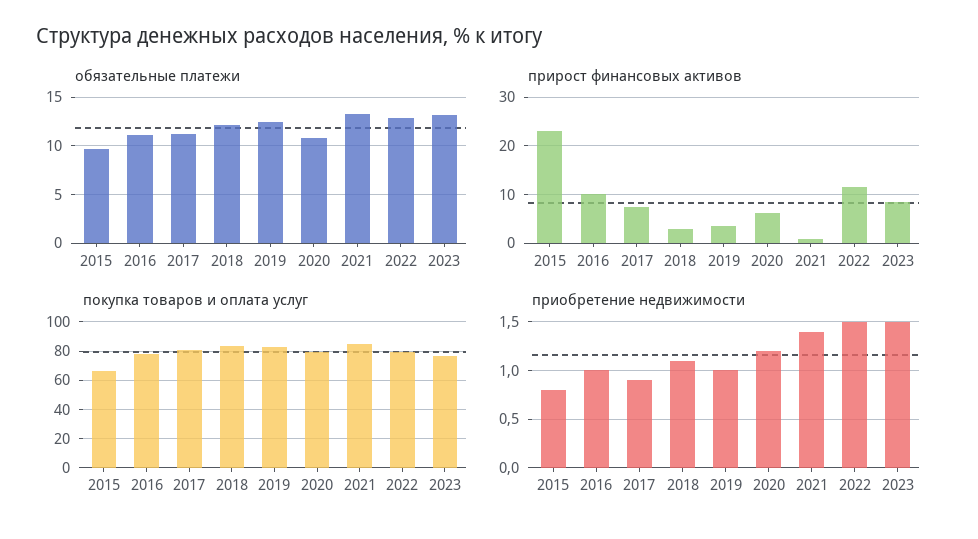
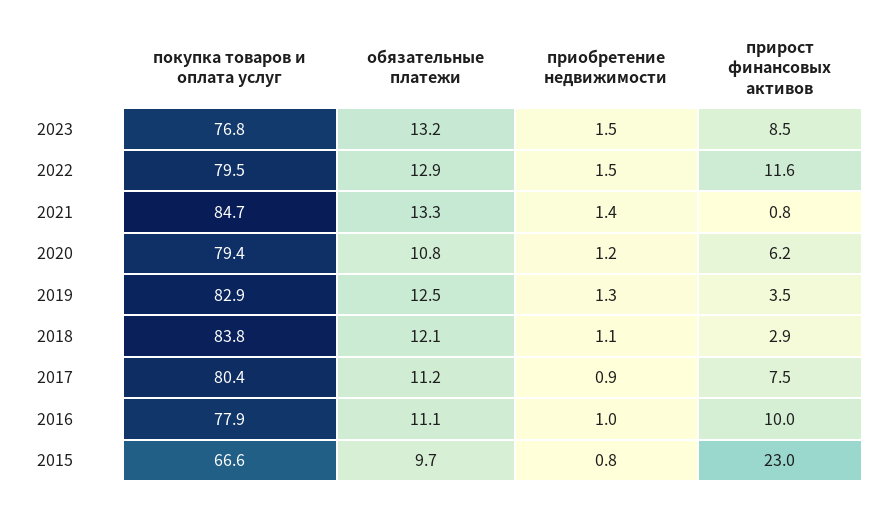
приобретение недвижимости, 2019: 1 -> 1.3

